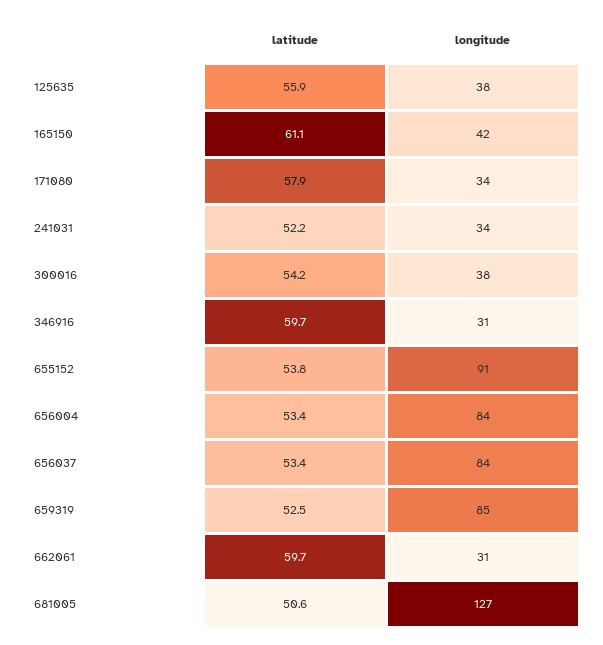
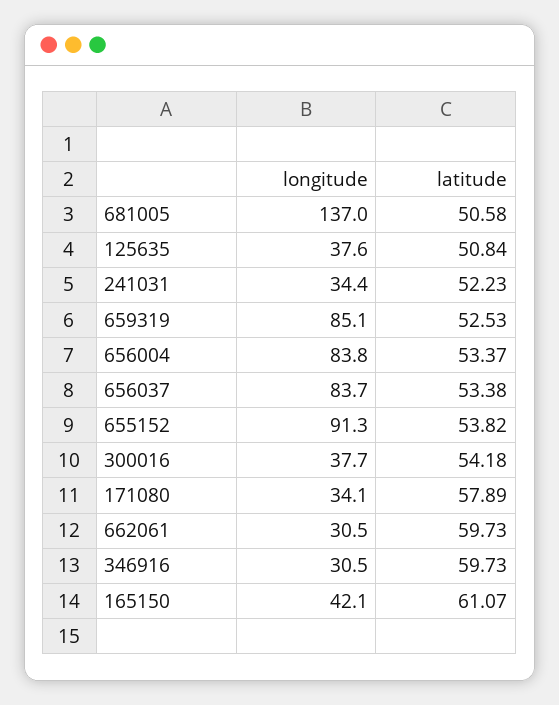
latitude, 125635: 55.9 -> 50.84
longitude, 681005: 127 -> 137

